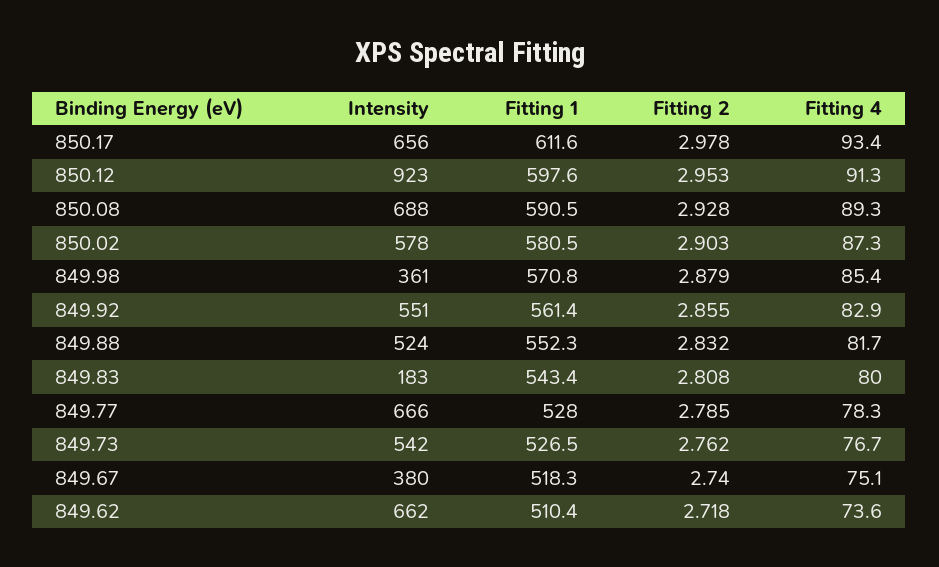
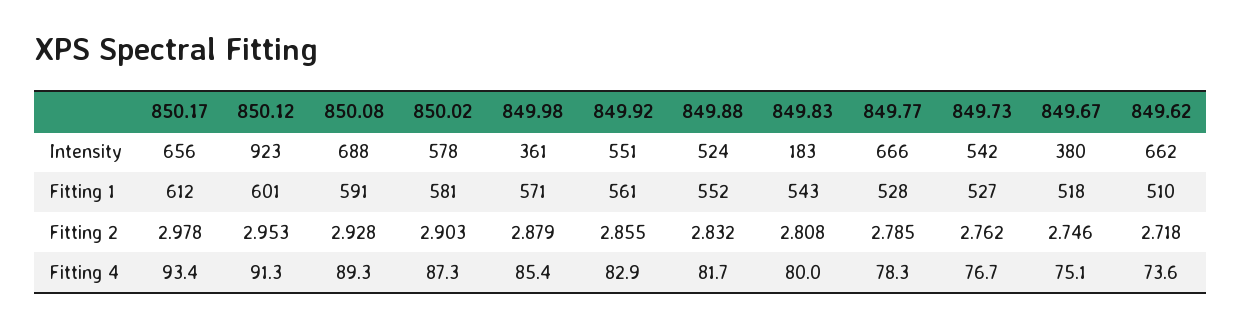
Fitting 1, 850.12: 597.6 -> 601
Fitting 2, 849.67: 2.74 -> 2.746

